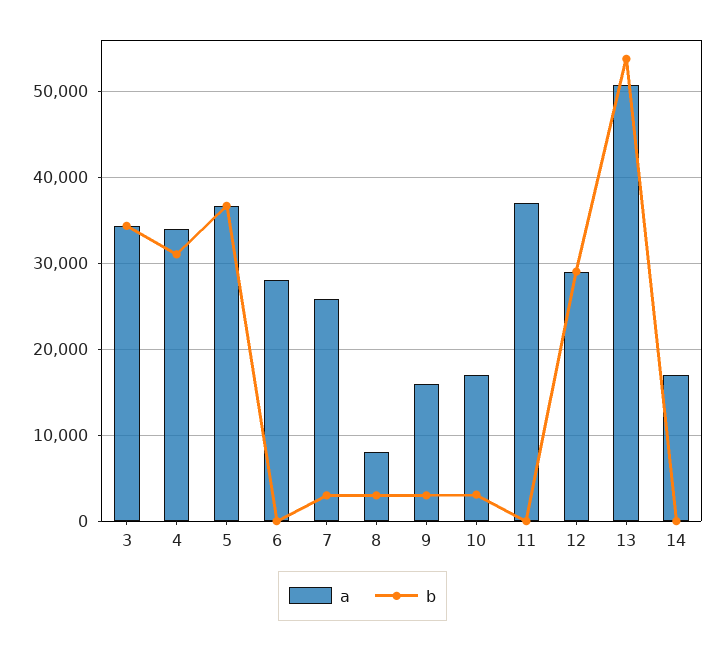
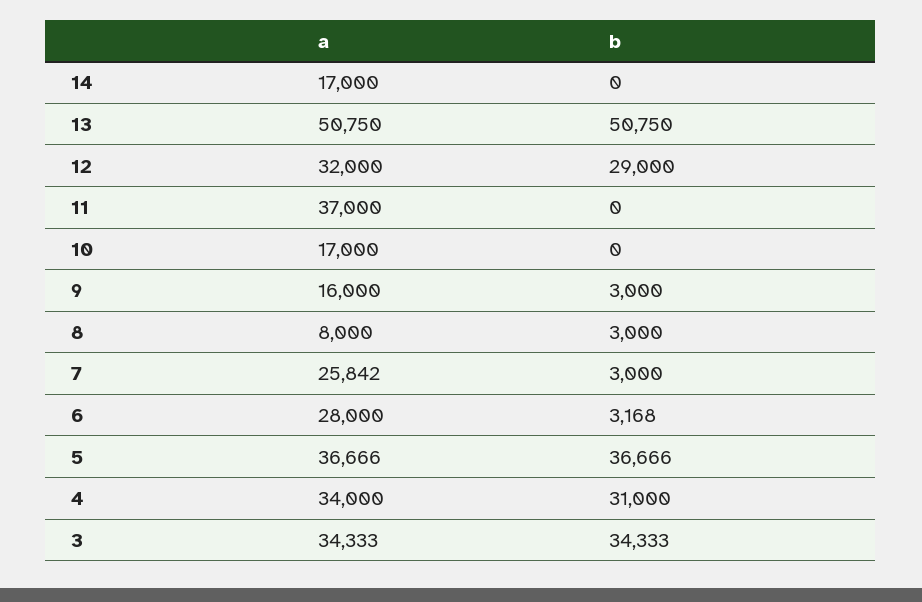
b, 6: 0 -> 3168
b, 10: 3000 -> 0
a, 12: 29000 -> 32000
b, 13: 54000 -> 50750

